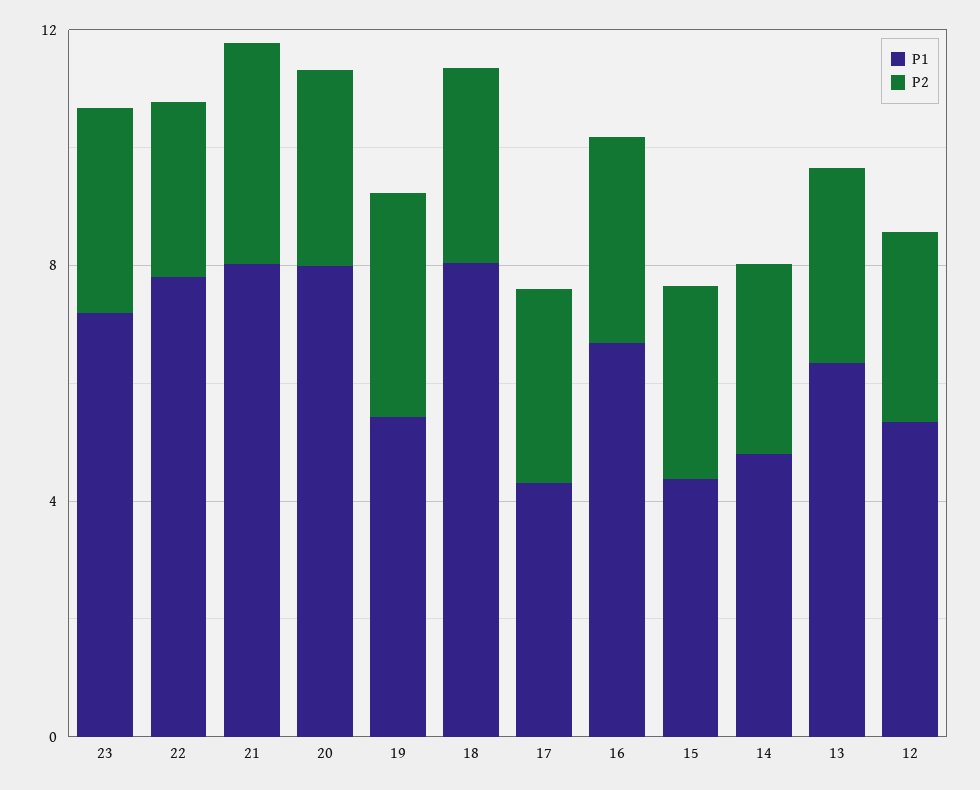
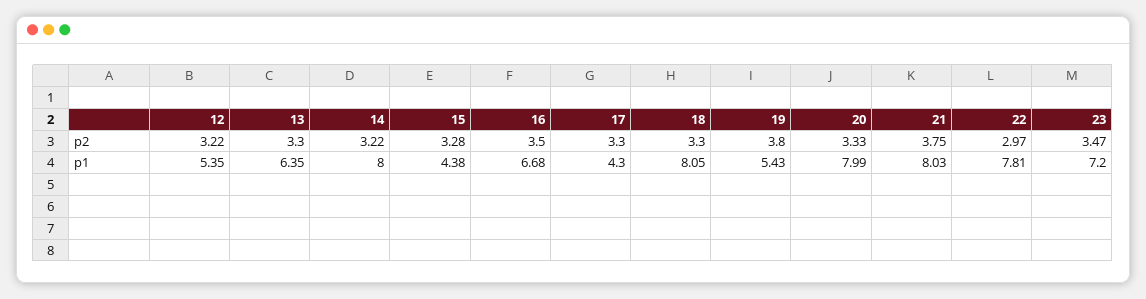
P1, 14: 5 -> 8

